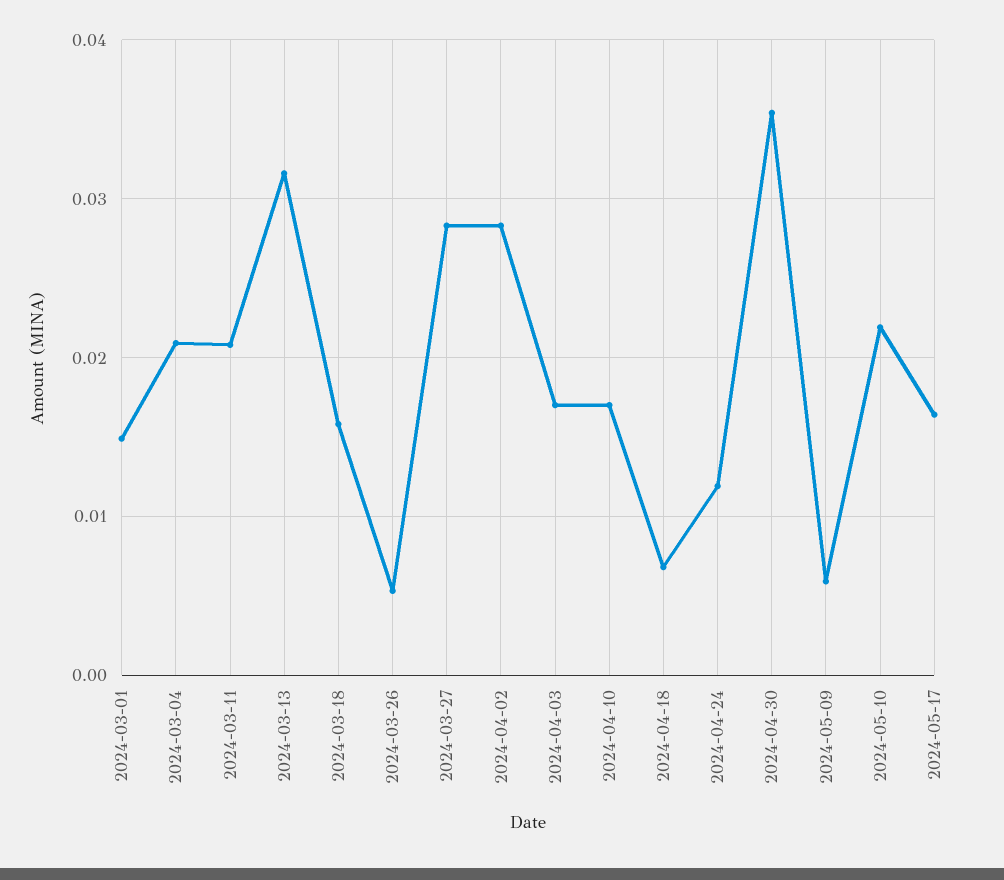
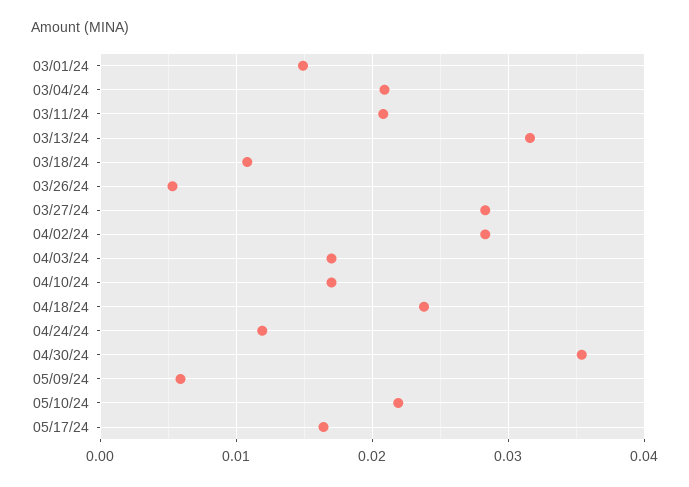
2024-03-18: 0.016 -> 0.011
2024-04-18: 0.007 -> 0.024

